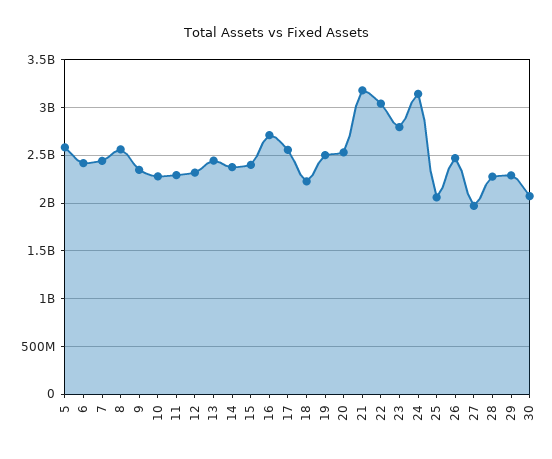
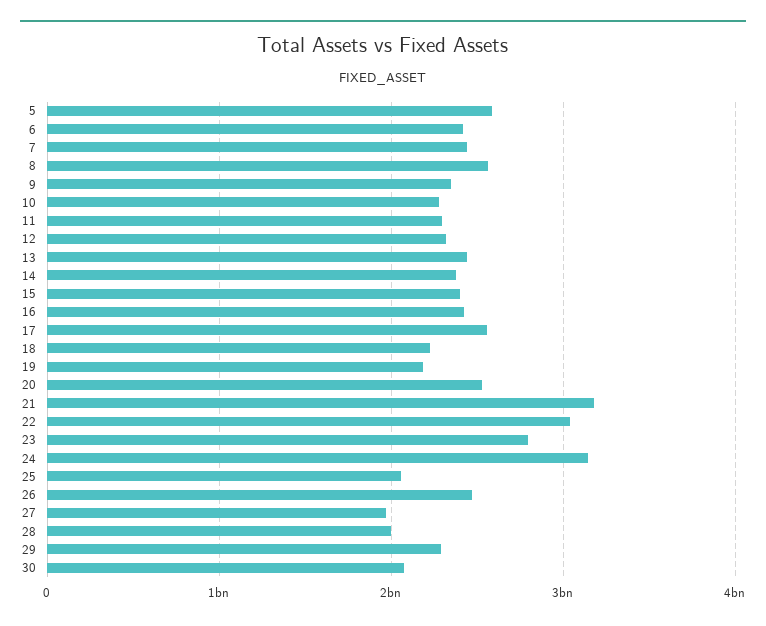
16: 2700000000 -> 2400000000
19: 2500000000 -> 2200000000
28: 2300000000 -> 2000000000

